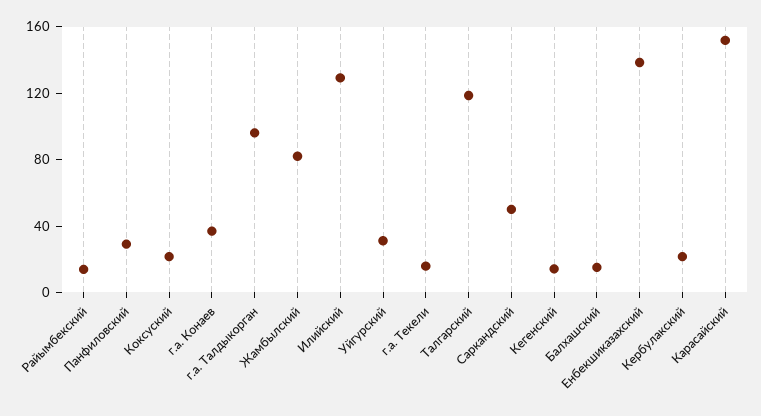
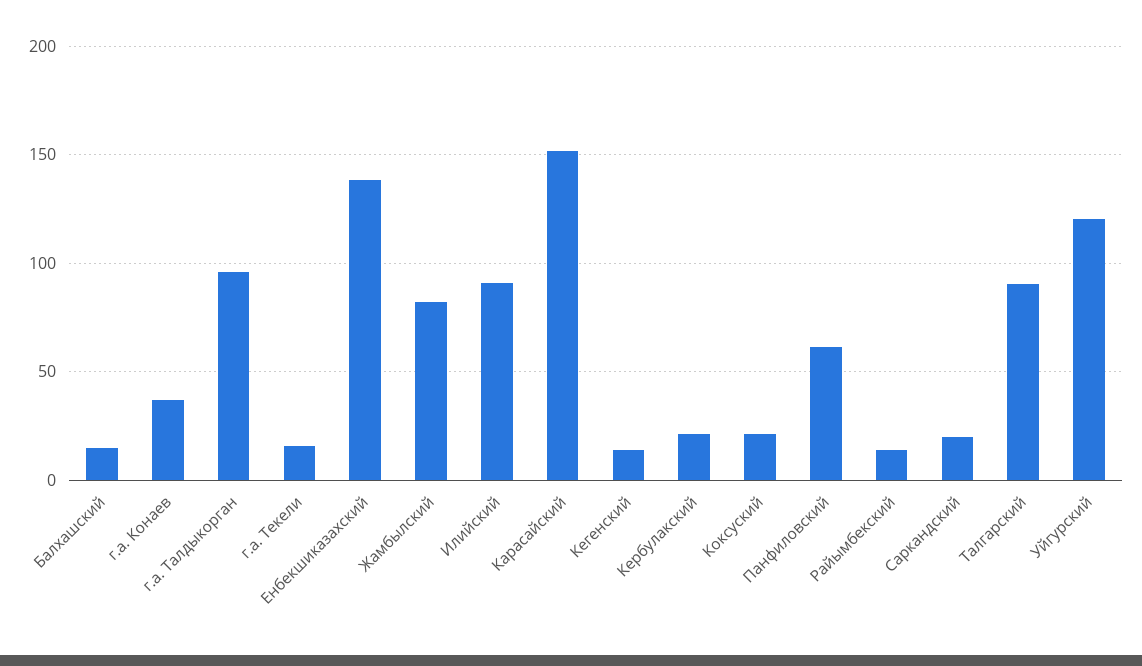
Панфиловский: 30 -> 60
Илийский: 130 -> 90
Уйгурский: 30 -> 120
Талгарский: 120 -> 90
Саркандский: 50 -> 20

